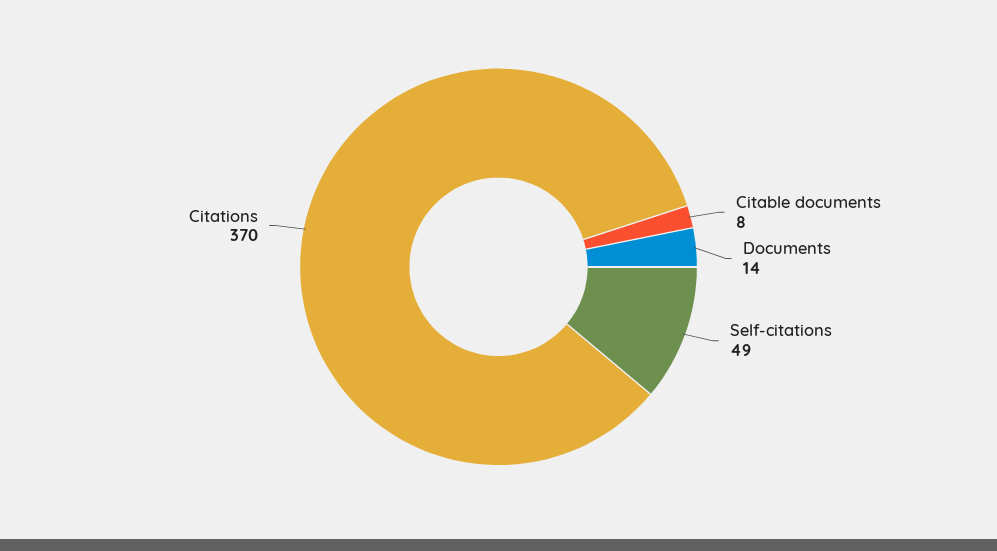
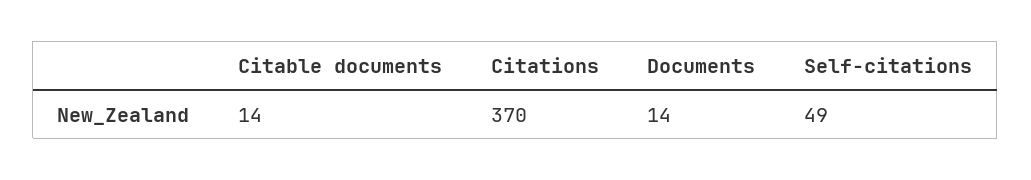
Citable documents: 8 -> 14

